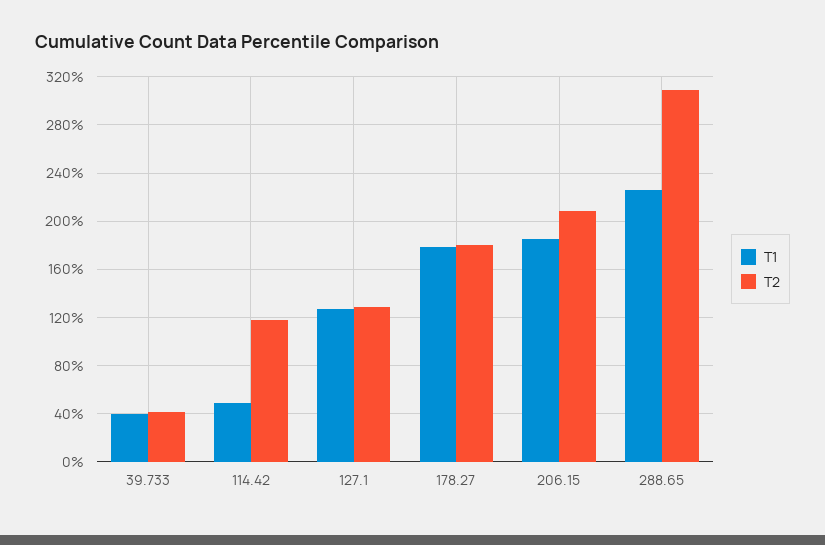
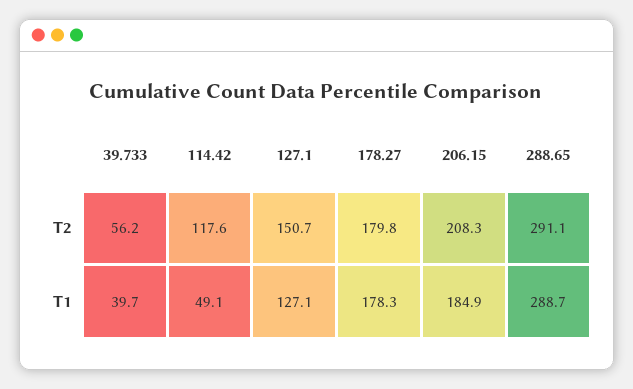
T2, 39.733: 40 -> 56.2
T2, 127.1: 130 -> 150.7
T1, 288.65: 225 -> 288.7
T2, 288.65: 310 -> 291.1

